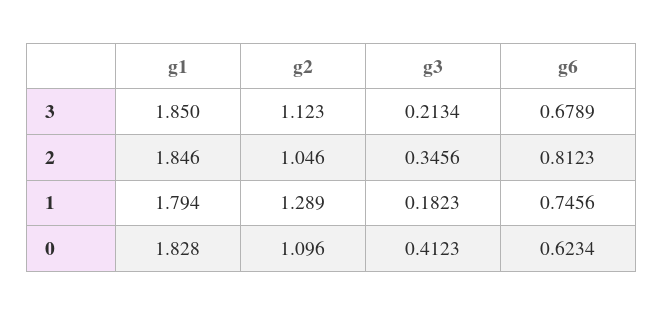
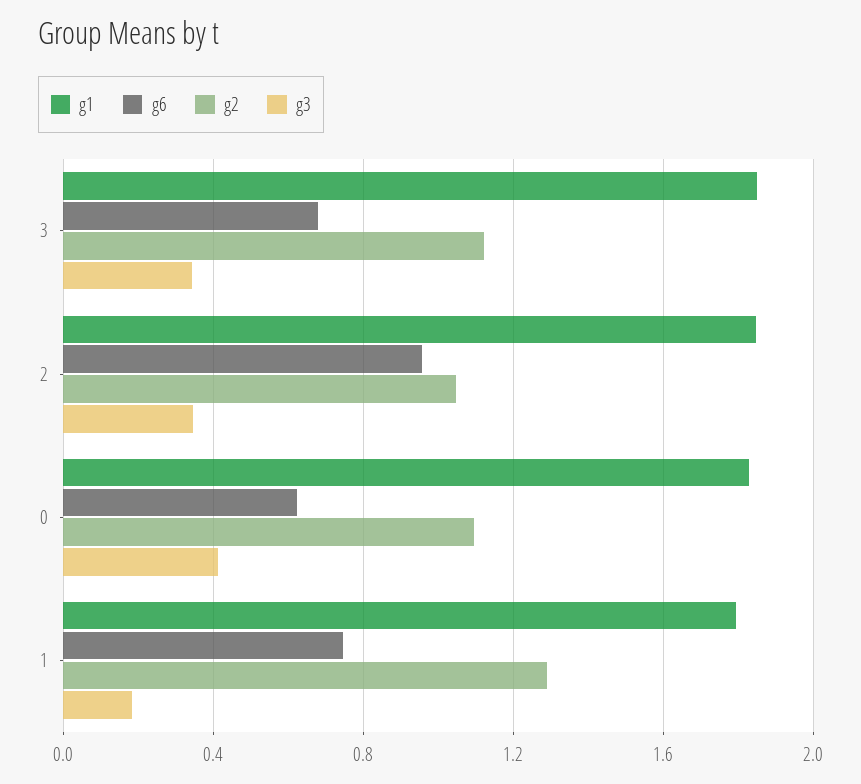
g3, 3: 0.2134 -> 0.35
g6, 2: 0.8123 -> 0.95

